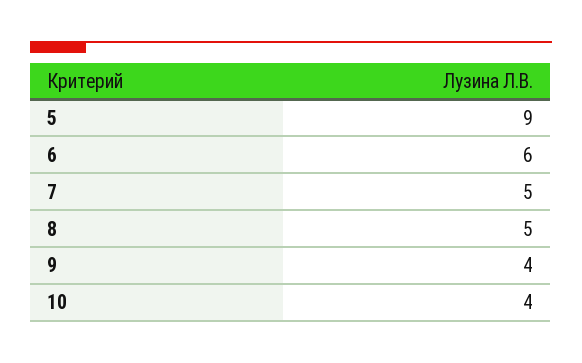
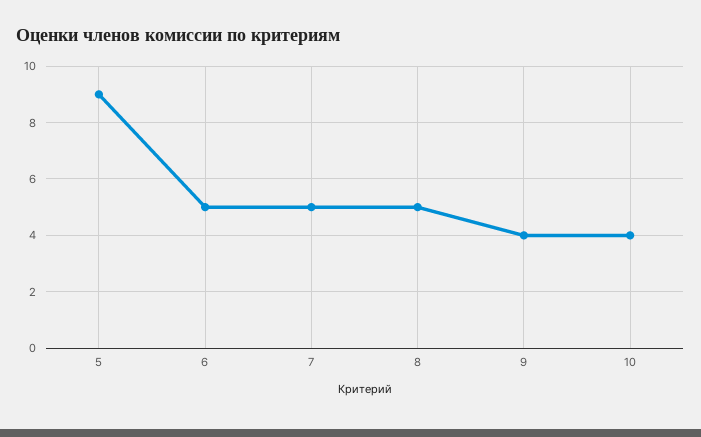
6: 6 -> 5

